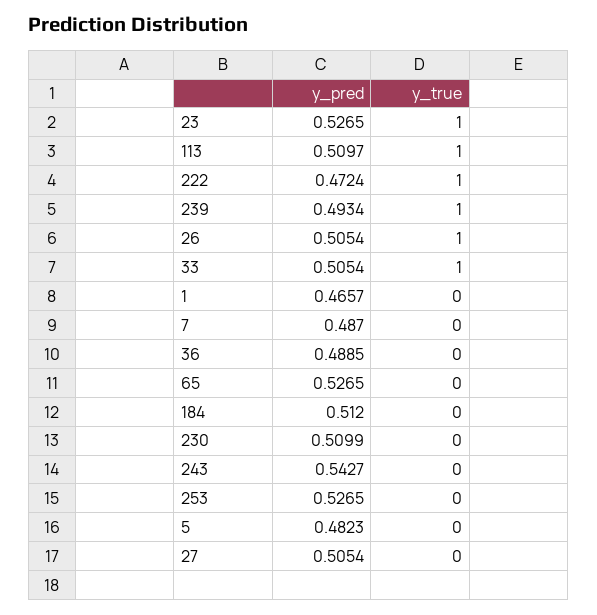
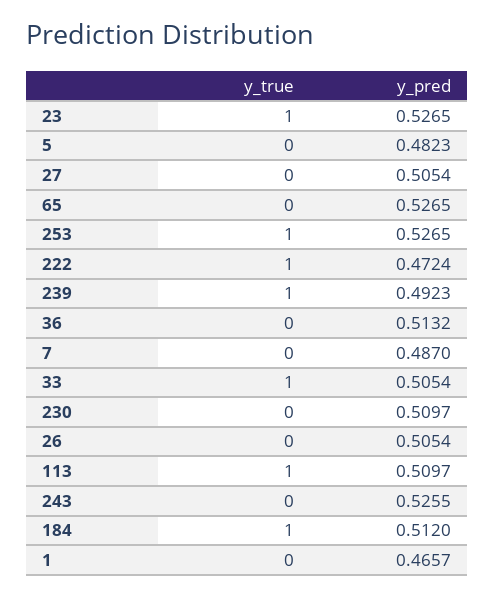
y_pred, 239: 0.4934 -> 0.4923
y_true, 26: 1 -> 0
y_pred, 36: 0.4885 -> 0.5132
y_true, 184: 0 -> 1
y_pred, 230: 0.5099 -> 0.5097
y_pred, 243: 0.5427 -> 0.5255
y_true, 253: 0 -> 1

